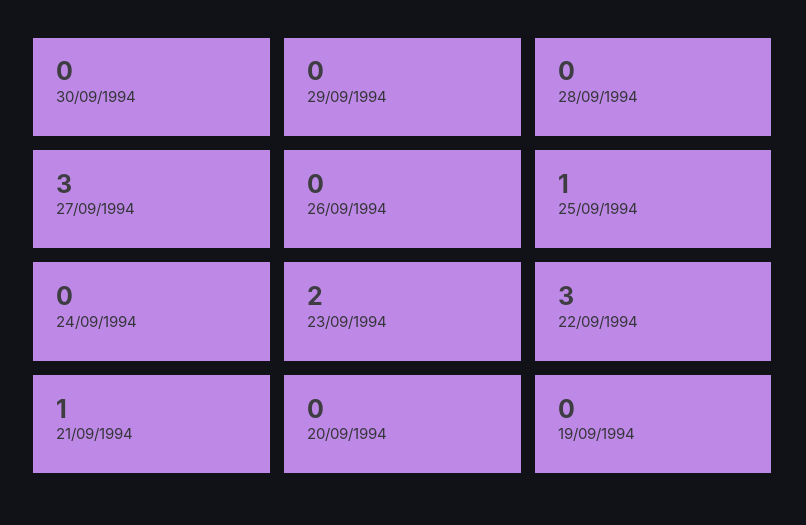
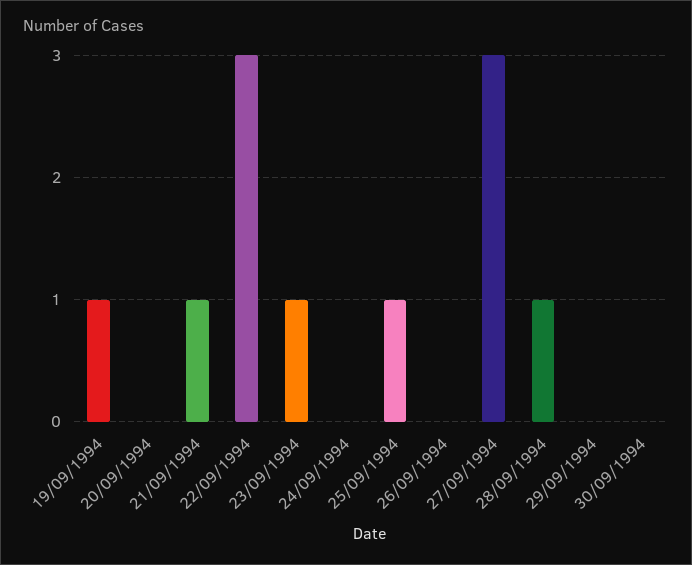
28/09/1994: 0 -> 1
23/09/1994: 2 -> 1
19/09/1994: 0 -> 1

